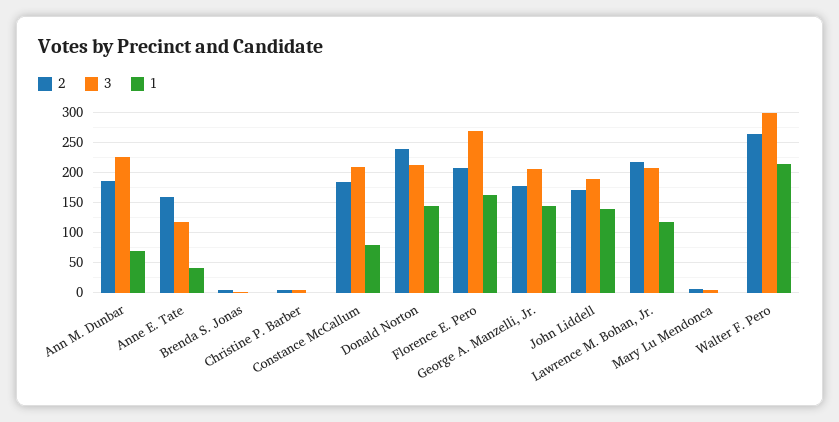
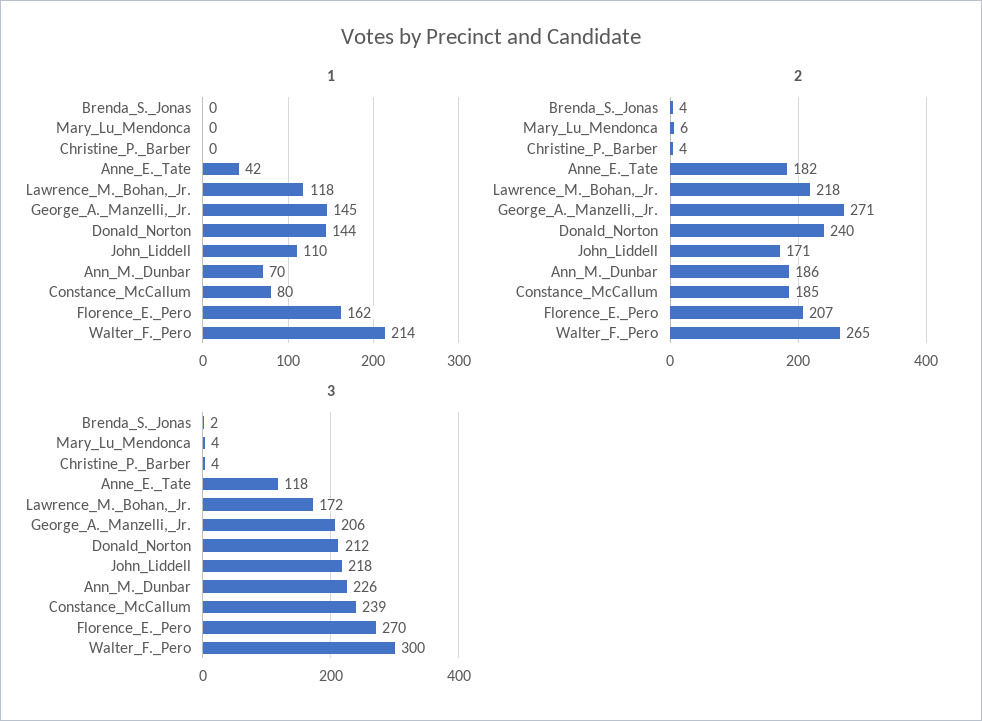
2, Anne E. Tate: 160 -> 182
3, Constance McCallum: 210 -> 239
2, George A. Manzelli, Jr.: 180 -> 271
3, John Liddell: 190 -> 218
1, John Liddell: 140 -> 110
3, Lawrence M. Bohan, Jr.: 210 -> 172

